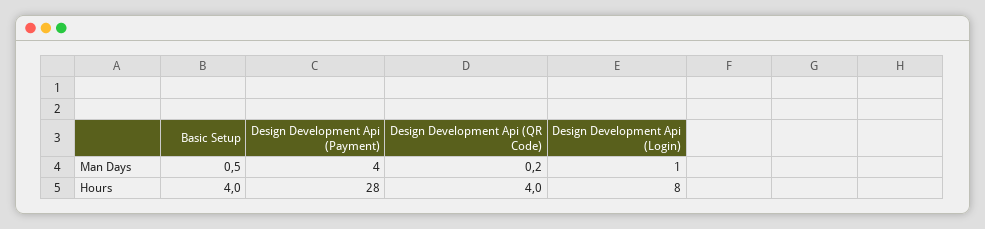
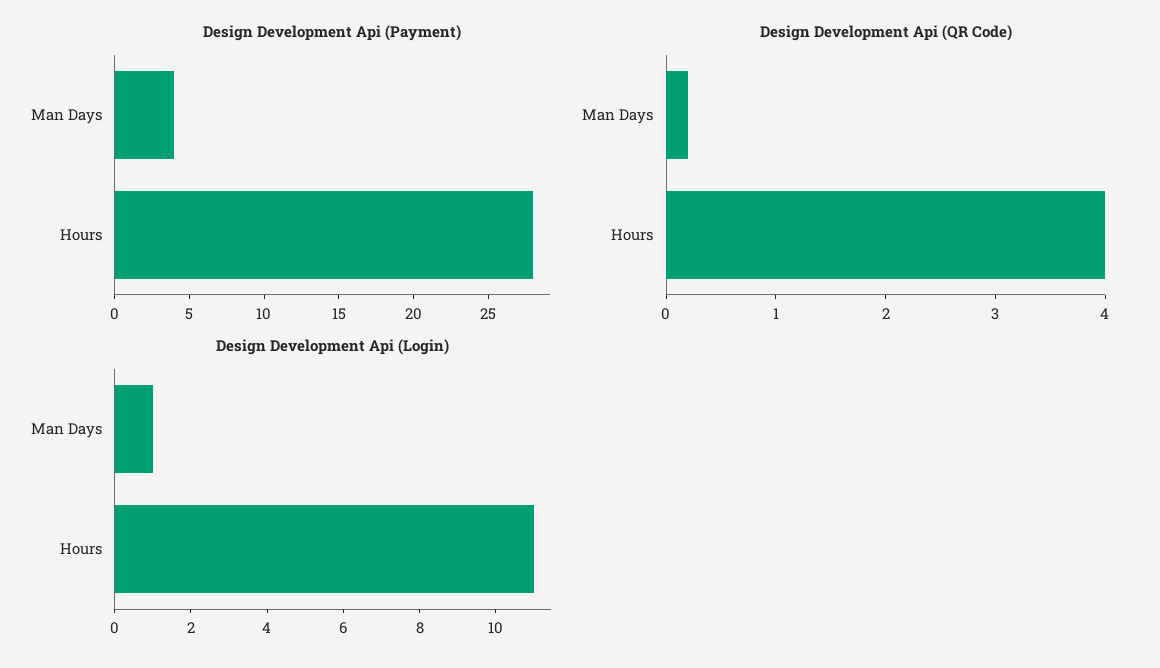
Basic Setup, Man Days: 0.5 -> none
Basic Setup, Hours: 4 -> none
Design Development Api (Login), Hours: 8 -> 11

